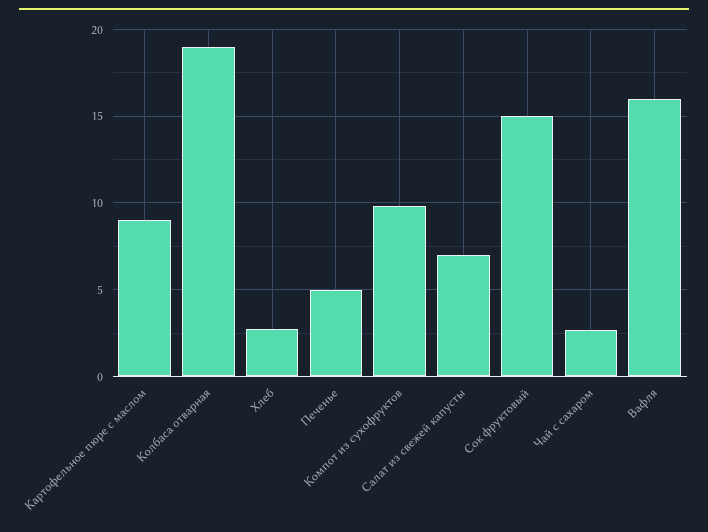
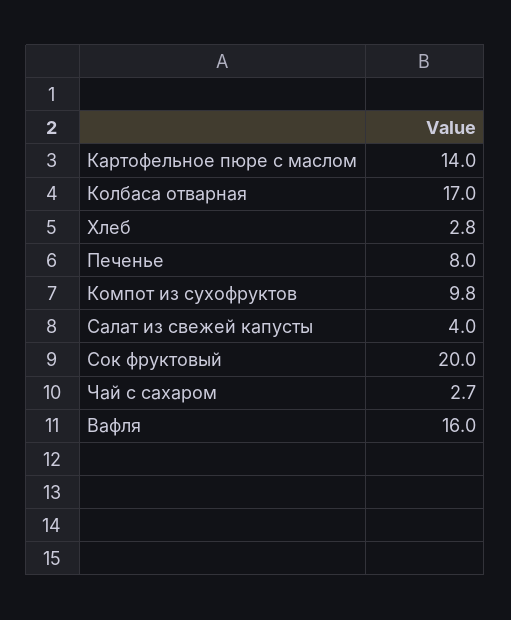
Картофельное пюре с маслом: 9 -> 14
Колбаса отварная: 19 -> 17
Печенье: 5 -> 8
Салат из свежей капусты: 7 -> 4
Сок фруктовый: 15 -> 20

